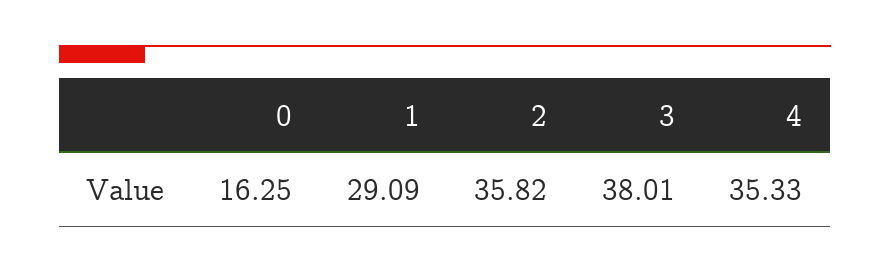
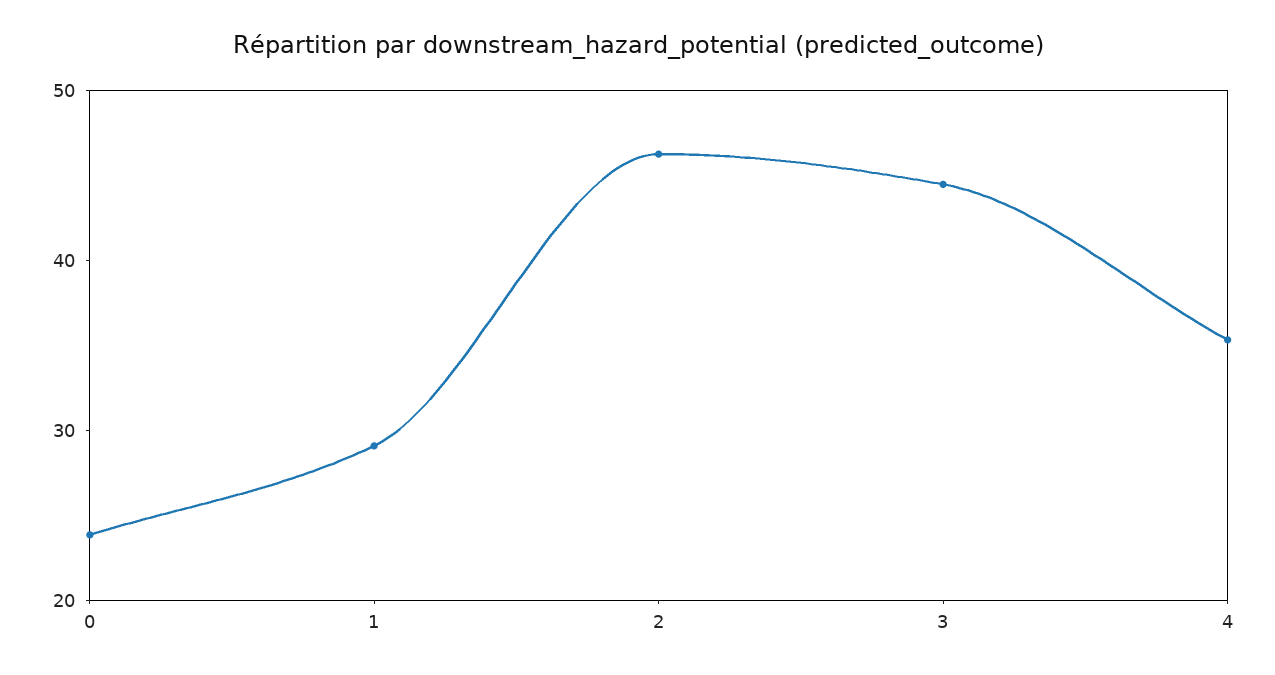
0: 16.25 -> 24
2: 35.82 -> 46
3: 38.01 -> 44

